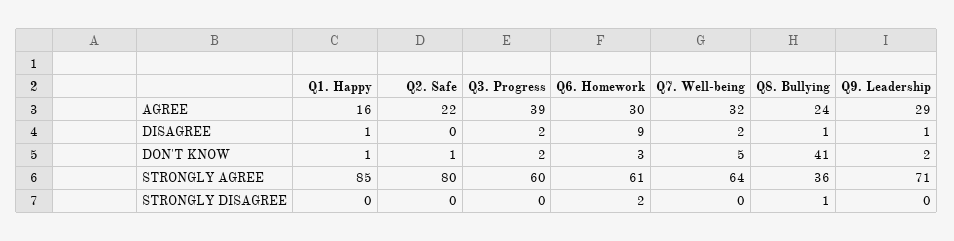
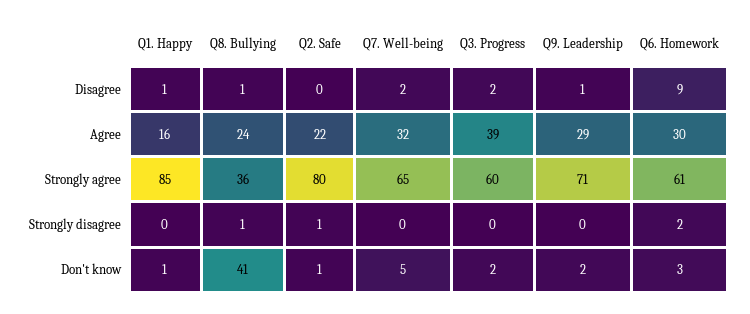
Q7. Well-being, STRONGLY AGREE: 64 -> 65
Q2. Safe, STRONGLY DISAGREE: 0 -> 1

